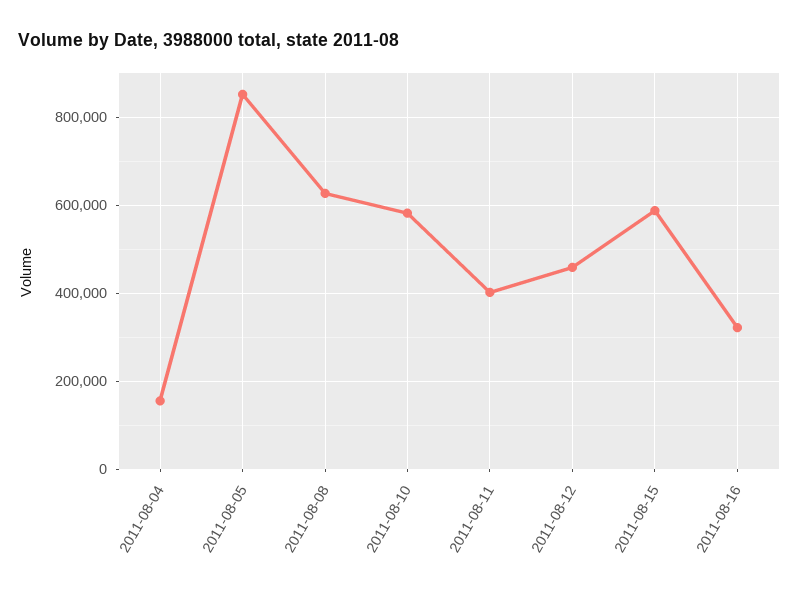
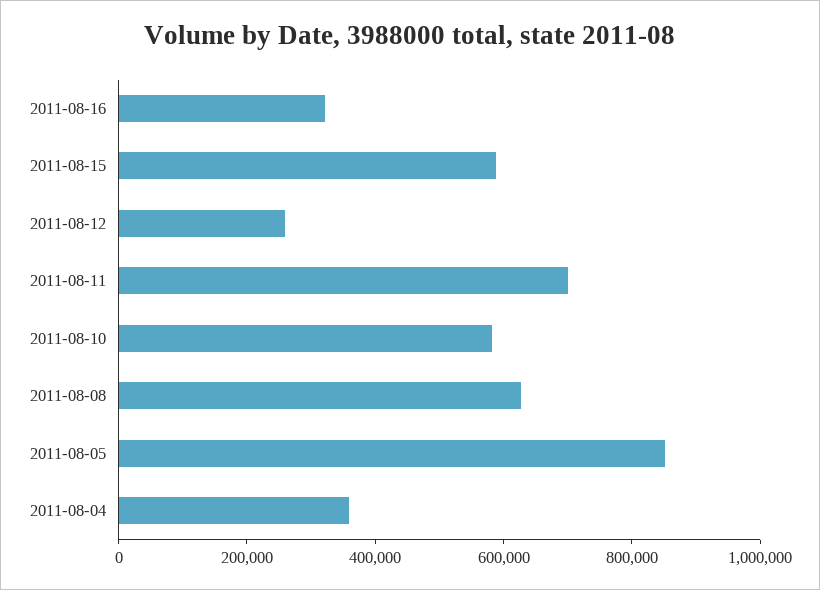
2011-08-04: 160000 -> 350000
2011-08-11: 400000 -> 700000
2011-08-12: 460000 -> 250000

